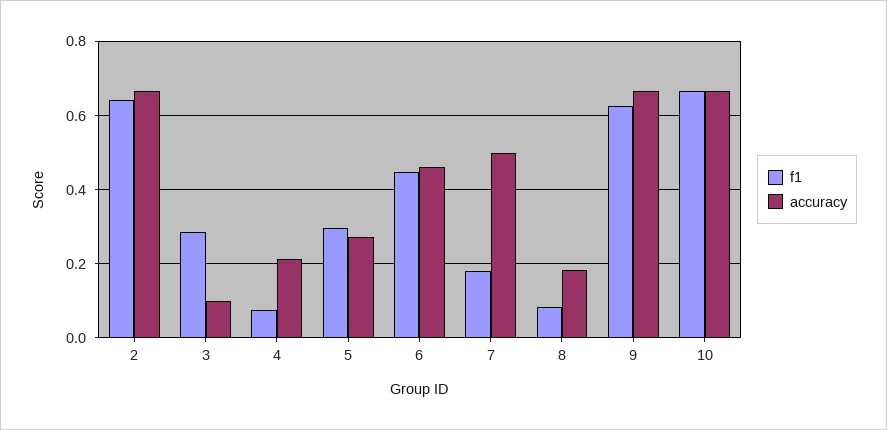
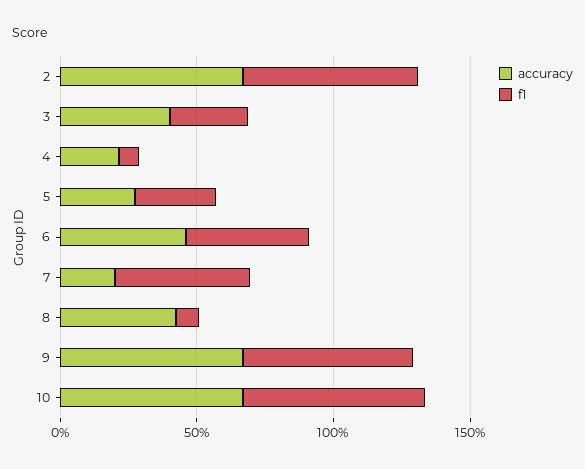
accuracy, 3: 0.1 -> 0.4
f1, 7: 0.18 -> 0.5
accuracy, 7: 0.5 -> 0.2
accuracy, 8: 0.18 -> 0.4

